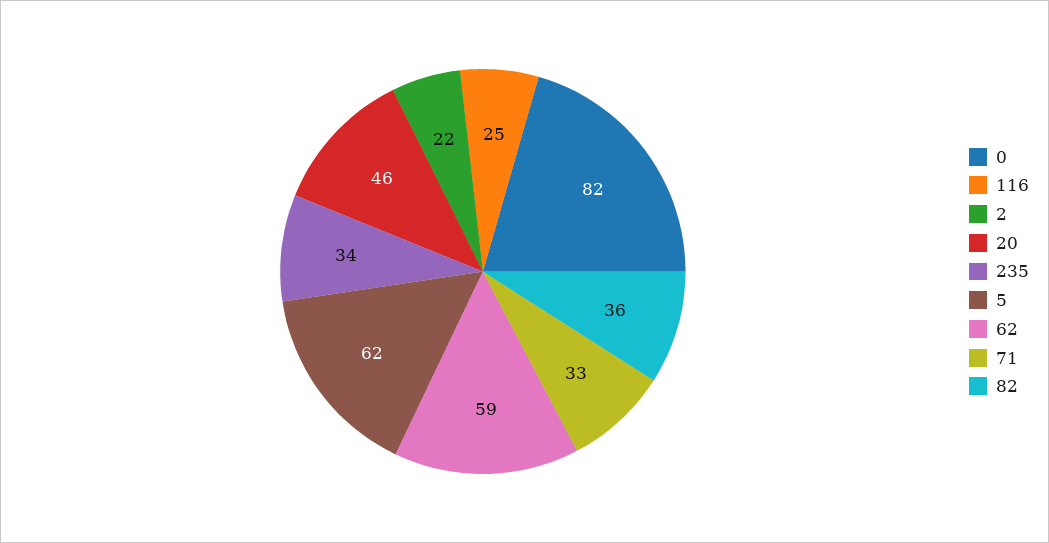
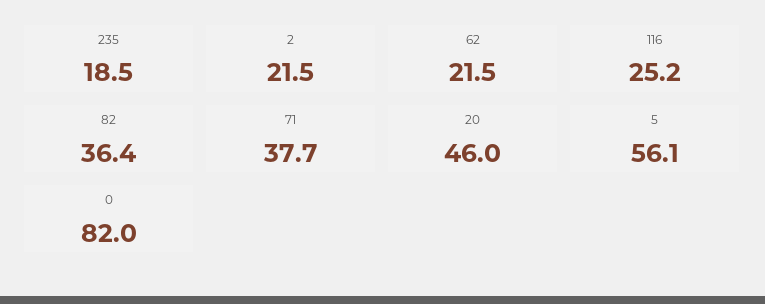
235: 34 -> 18.5
5: 62 -> 56.1
62: 59 -> 21.5
71: 33 -> 37.7

